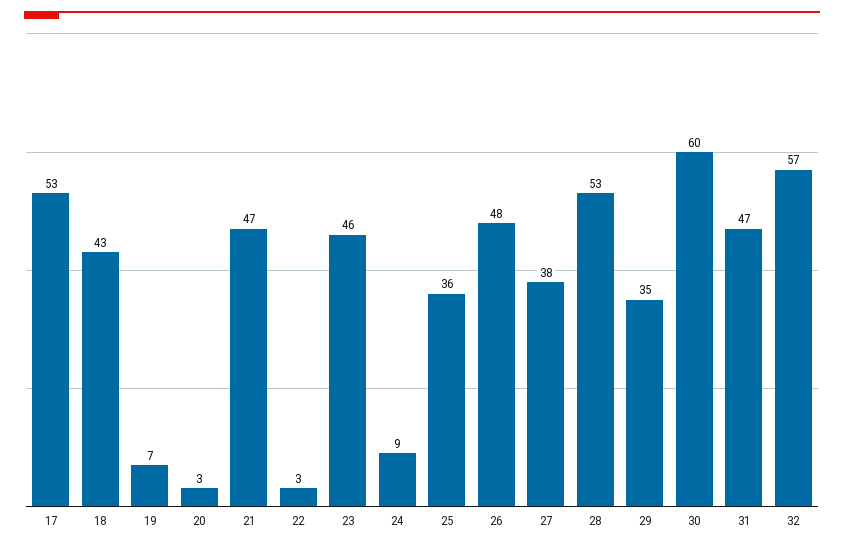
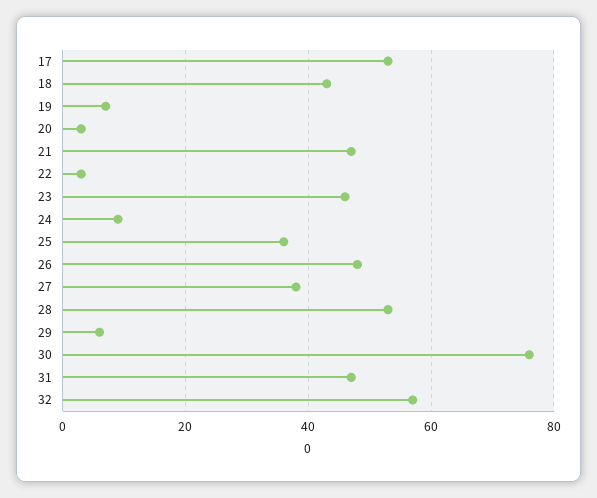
29: 35 -> 5
30: 60 -> 75

